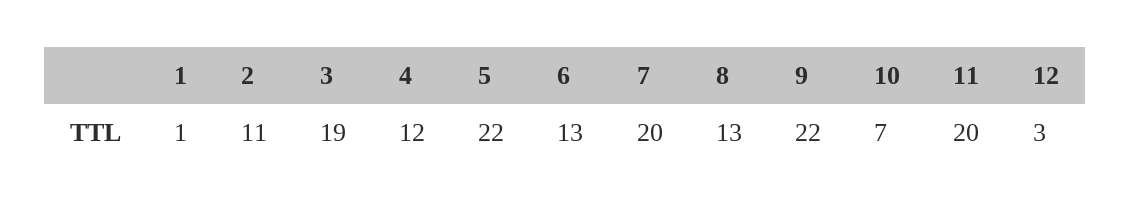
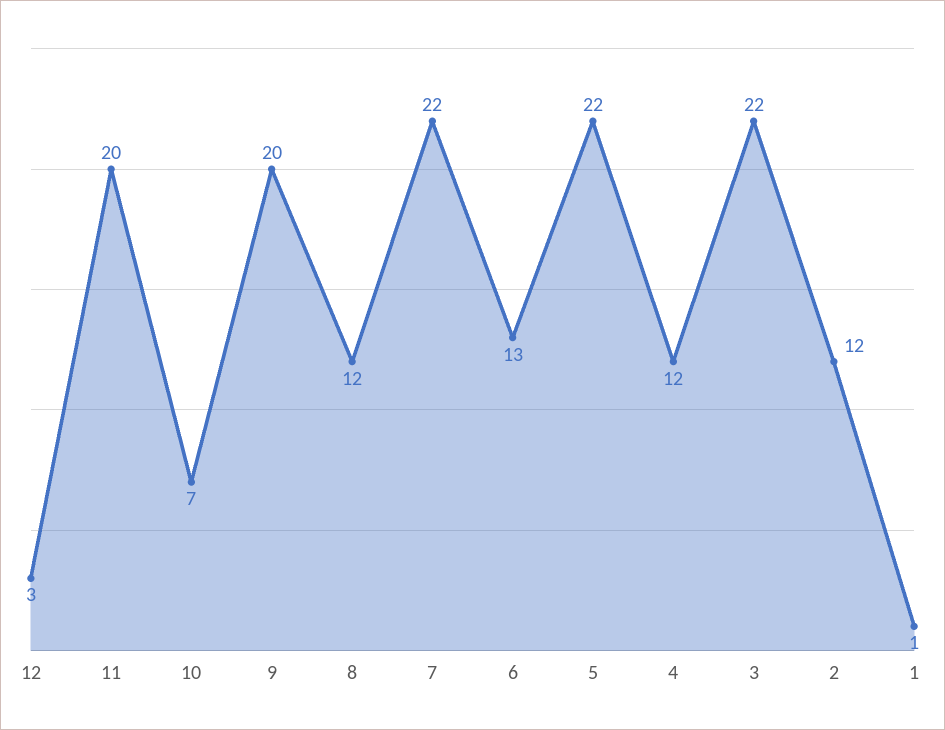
2: 11 -> 12
3: 19 -> 22
7: 20 -> 22
8: 13 -> 12
9: 22 -> 20

